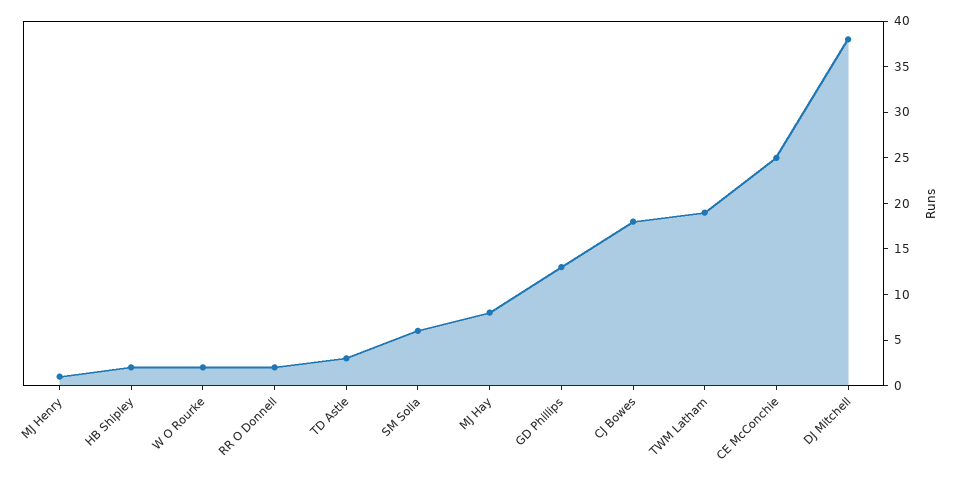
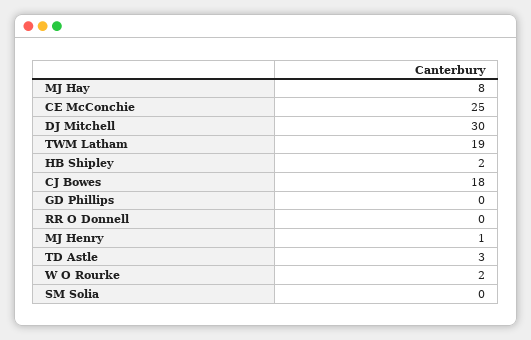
RR O Donnell: 2 -> 0
SM Solia: 6 -> 0
GD Phillips: 13 -> 0
DJ Mitchell: 38 -> 30

